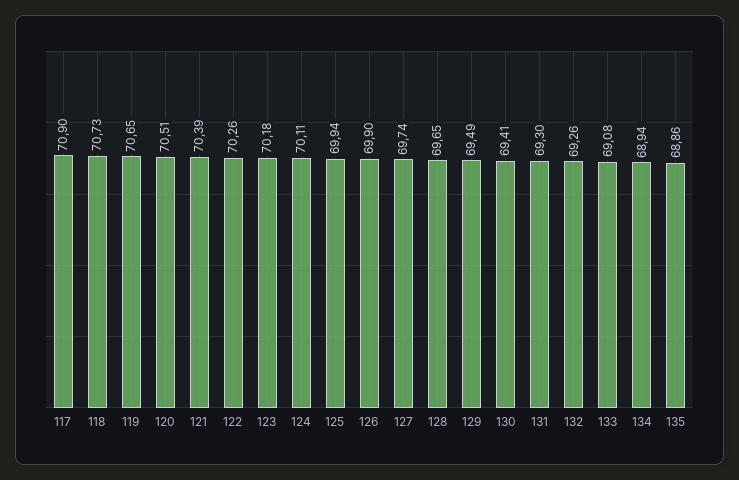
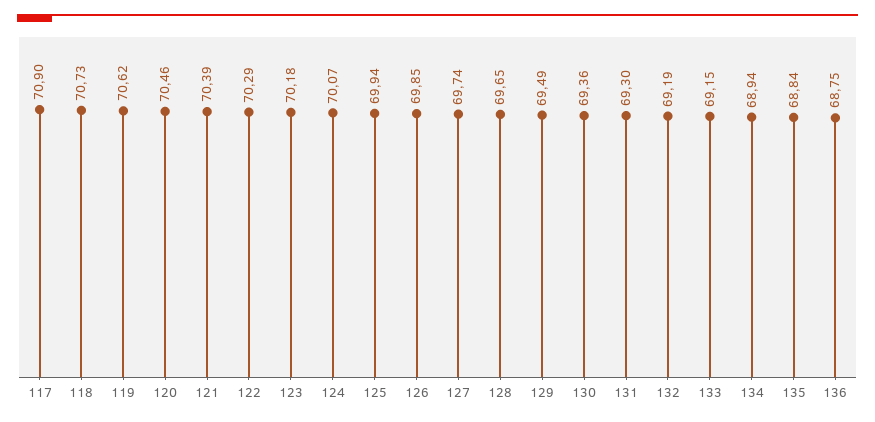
119: 70.65 -> 70.62
120: 70.51 -> 70.46
122: 70.26 -> 70.29
124: 70.11 -> 70.07
126: 69.9 -> 69.85
130: 69.41 -> 69.36
132: 69.26 -> 69.19
133: 69.08 -> 69.15
135: 68.86 -> 68.84
136: none -> 68.75

